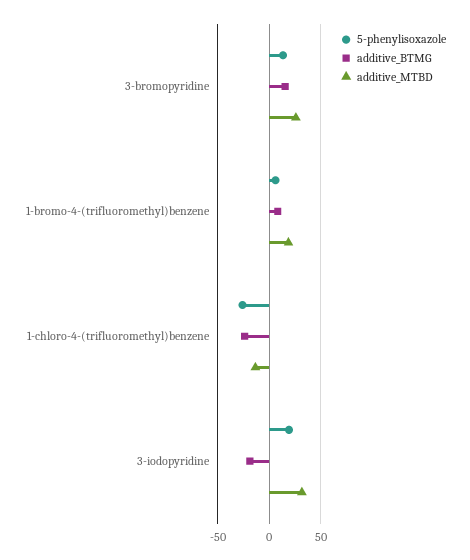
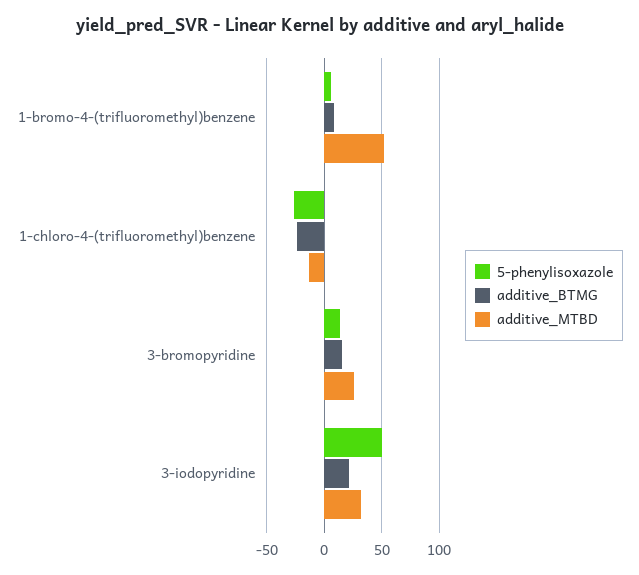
additive_MTBD, 1-bromo-4-(trifluoromethyl)benzene: 20 -> 50
5-phenylisoxazole, 3-iodopyridine: 20 -> 50
additive_BTMG, 3-iodopyridine: -20 -> 20

